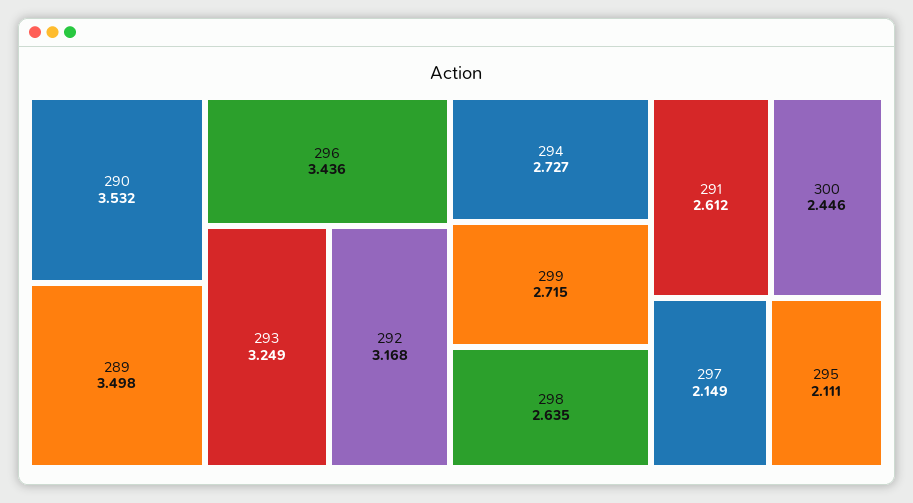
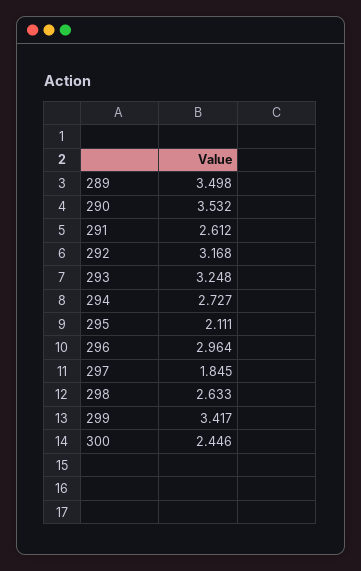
296: 3.436 -> 2.964
293: 3.249 -> 3.248
299: 2.715 -> 3.417
298: 2.635 -> 2.633
297: 2.149 -> 1.845

